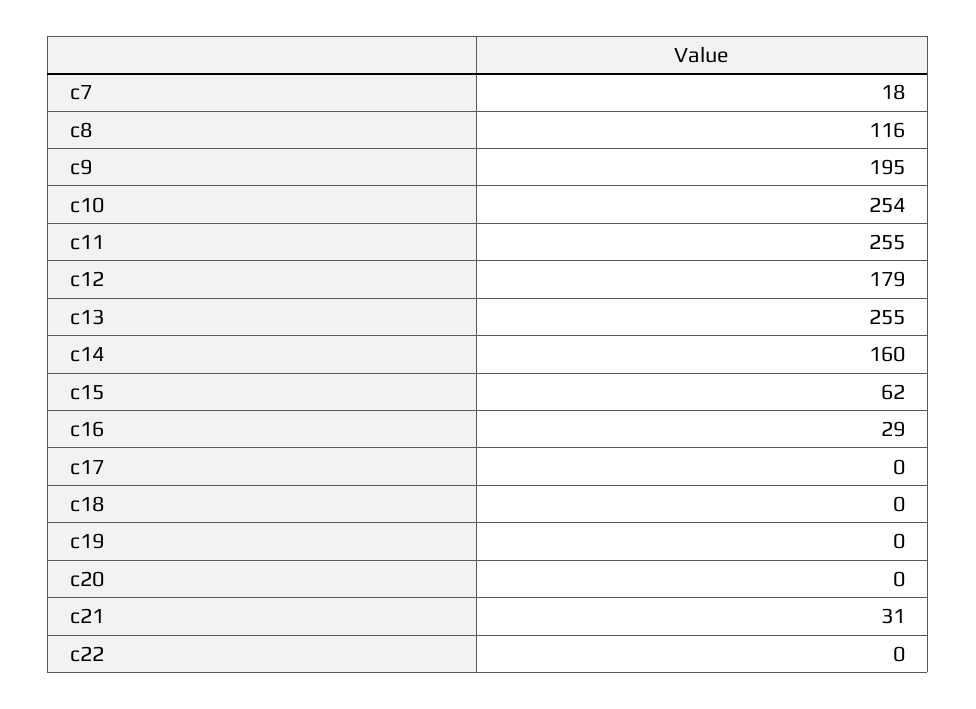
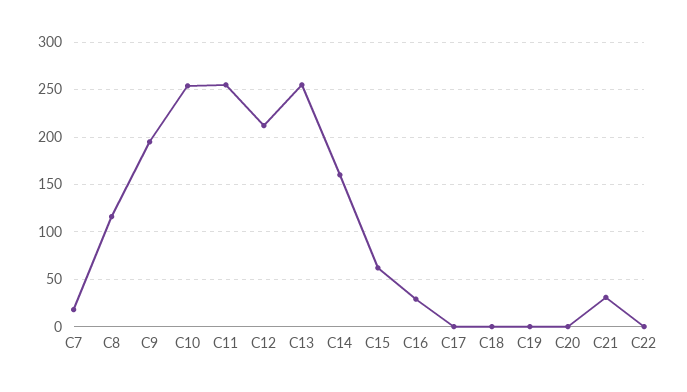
c12: 179 -> 210

